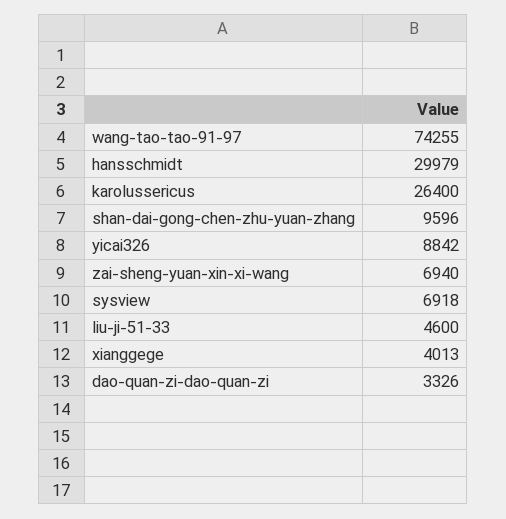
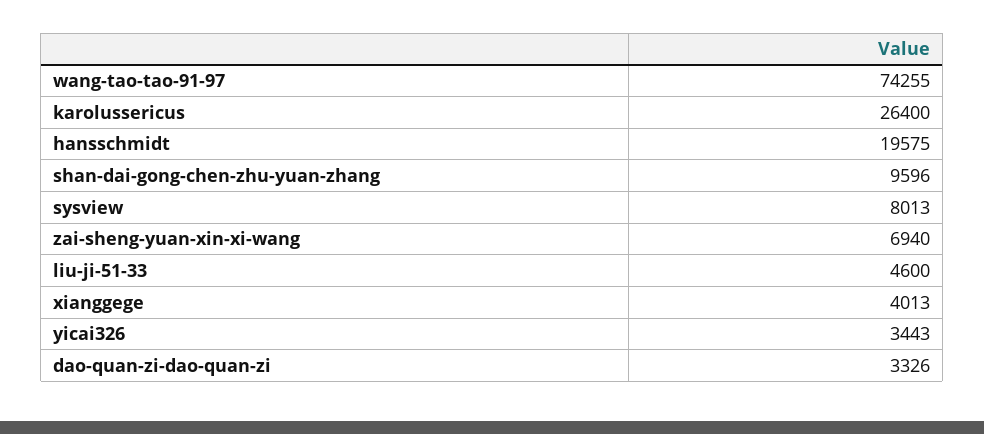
hansschmidt: 29979 -> 19575
yicai326: 8842 -> 3443
sysview: 6918 -> 8013

